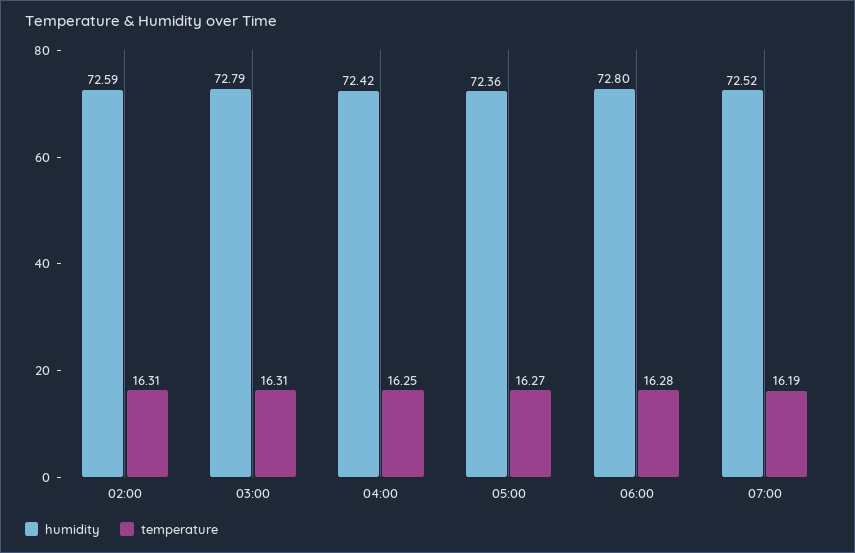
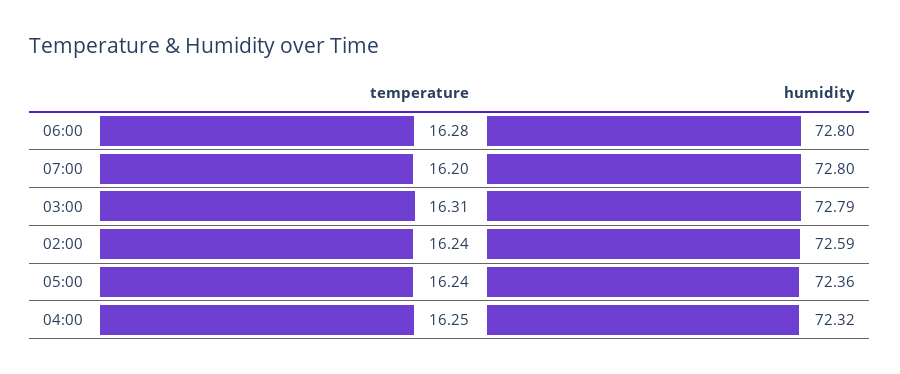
temperature, 02:00: 16.31 -> 16.24
humidity, 04:00: 72.42 -> 72.32
temperature, 05:00: 16.27 -> 16.24
humidity, 07:00: 72.52 -> 72.8
temperature, 07:00: 16.19 -> 16.2

